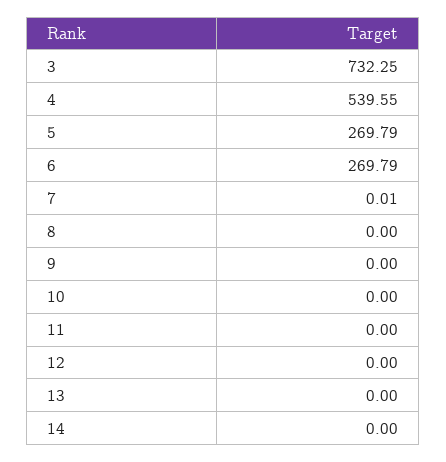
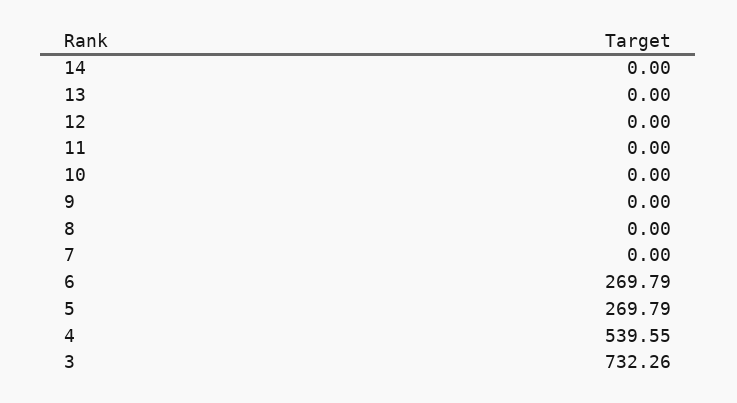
3: 732.25 -> 732.26
7: 0.01 -> 0

